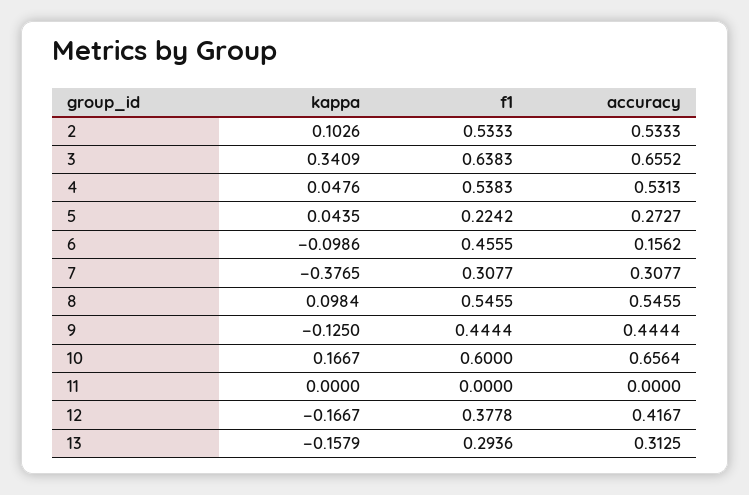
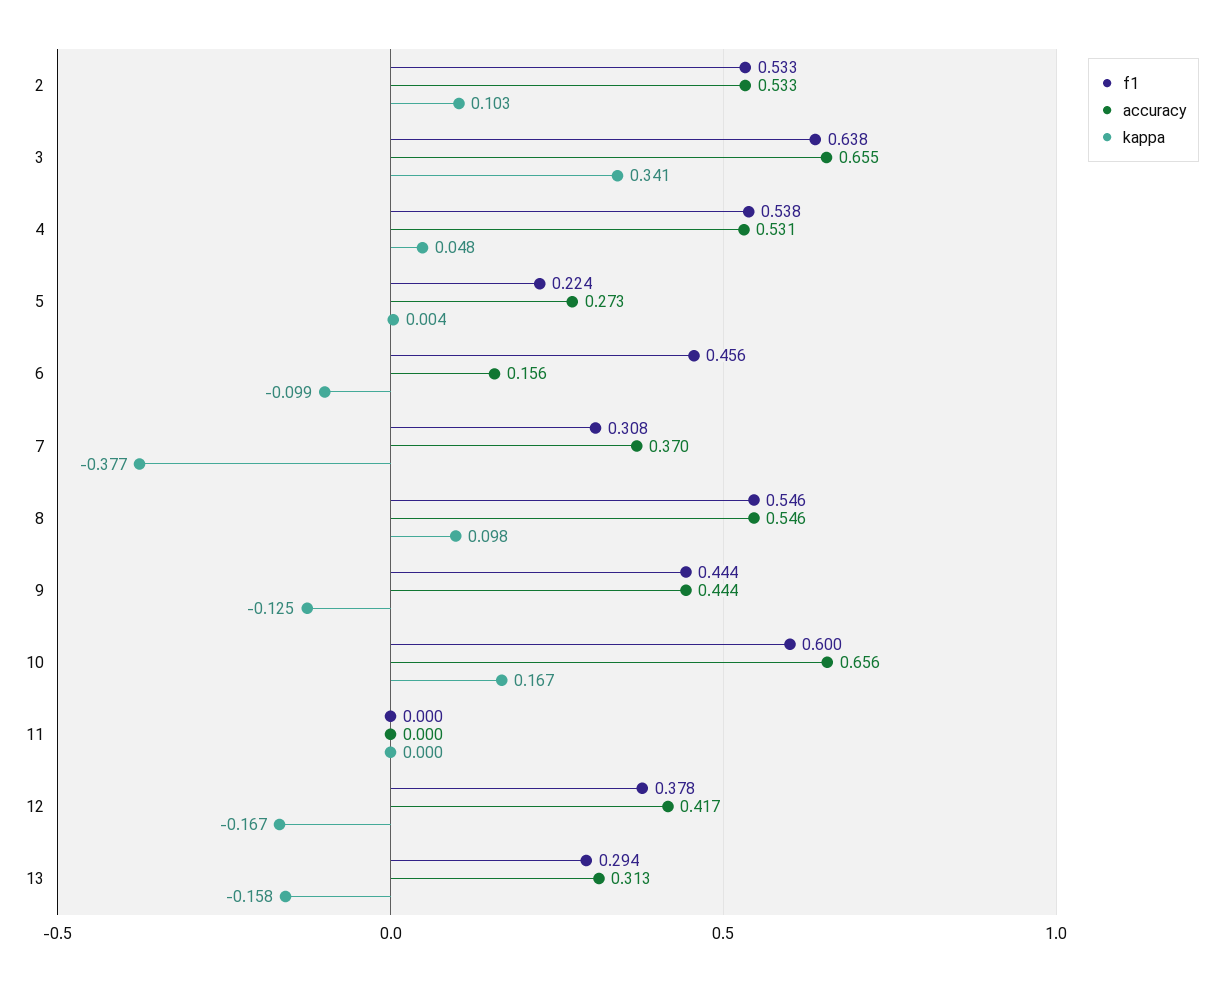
kappa, 5: 0.0435 -> 0.004
accuracy, 7: 0.3077 -> 0.37

